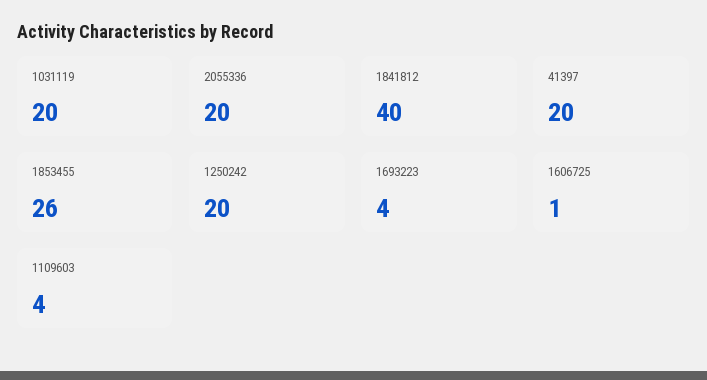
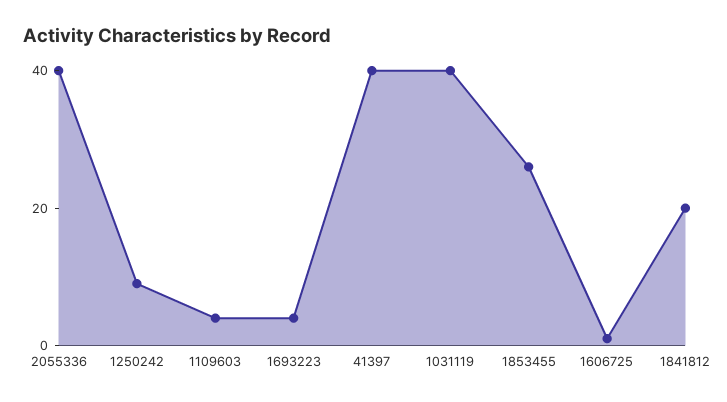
1031119: 20 -> 40
2055336: 20 -> 40
1841812: 40 -> 20
41397: 20 -> 40
1250242: 20 -> 10

